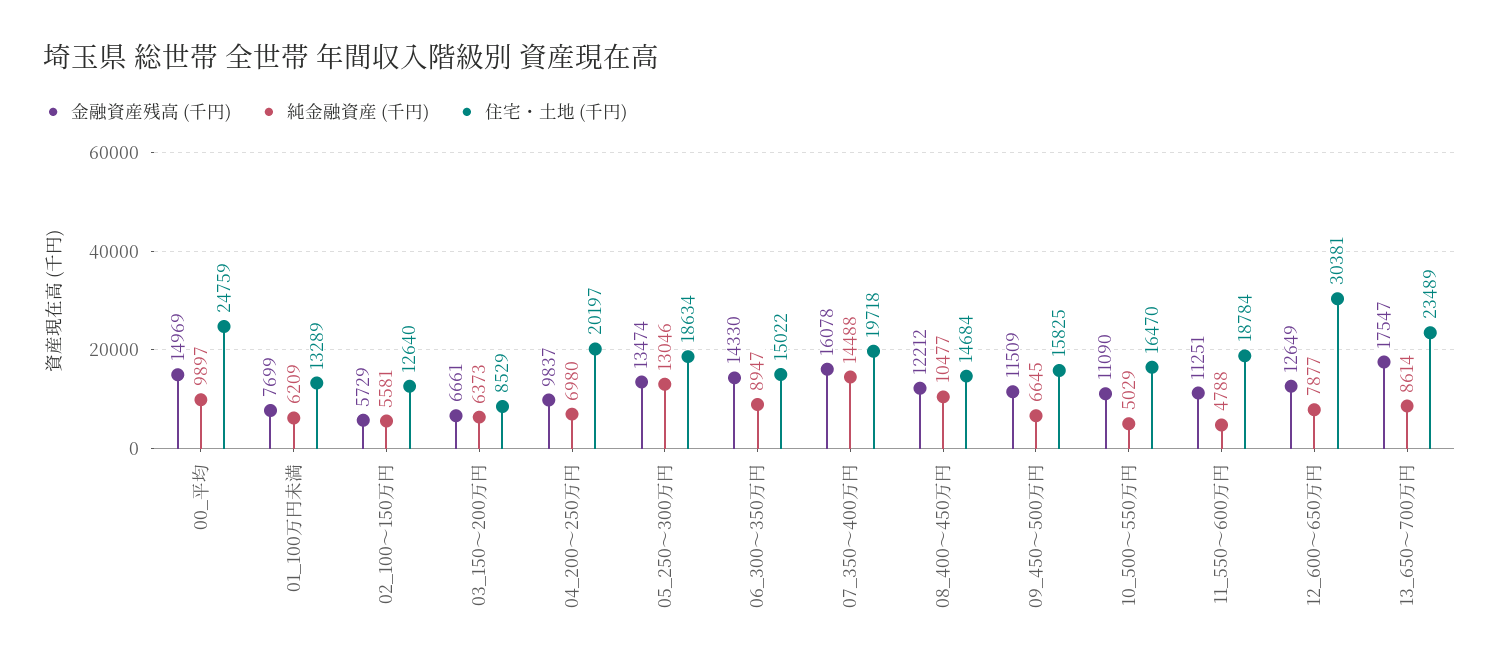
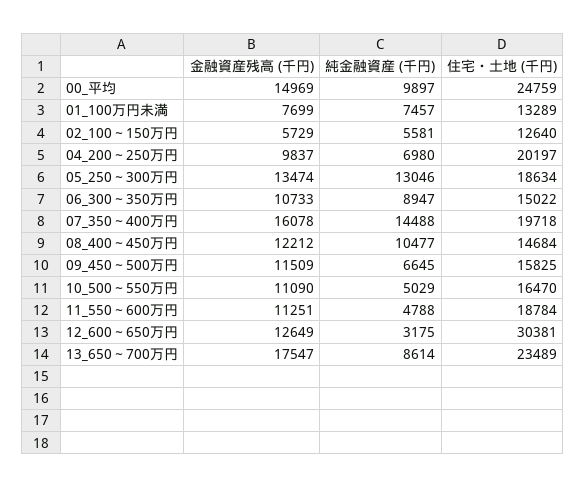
純金融資産 (千円), 01_100万円未満: 6209 -> 7457
金融資産残高 (千円), 03_150～200万円: 6661 -> none
純金融資産 (千円), 03_150～200万円: 6373 -> none
住宅・土地 (千円), 03_150～200万円: 8529 -> none
金融資産残高 (千円), 06_300～350万円: 14330 -> 10733
純金融資産 (千円), 12_600～650万円: 7877 -> 3175

